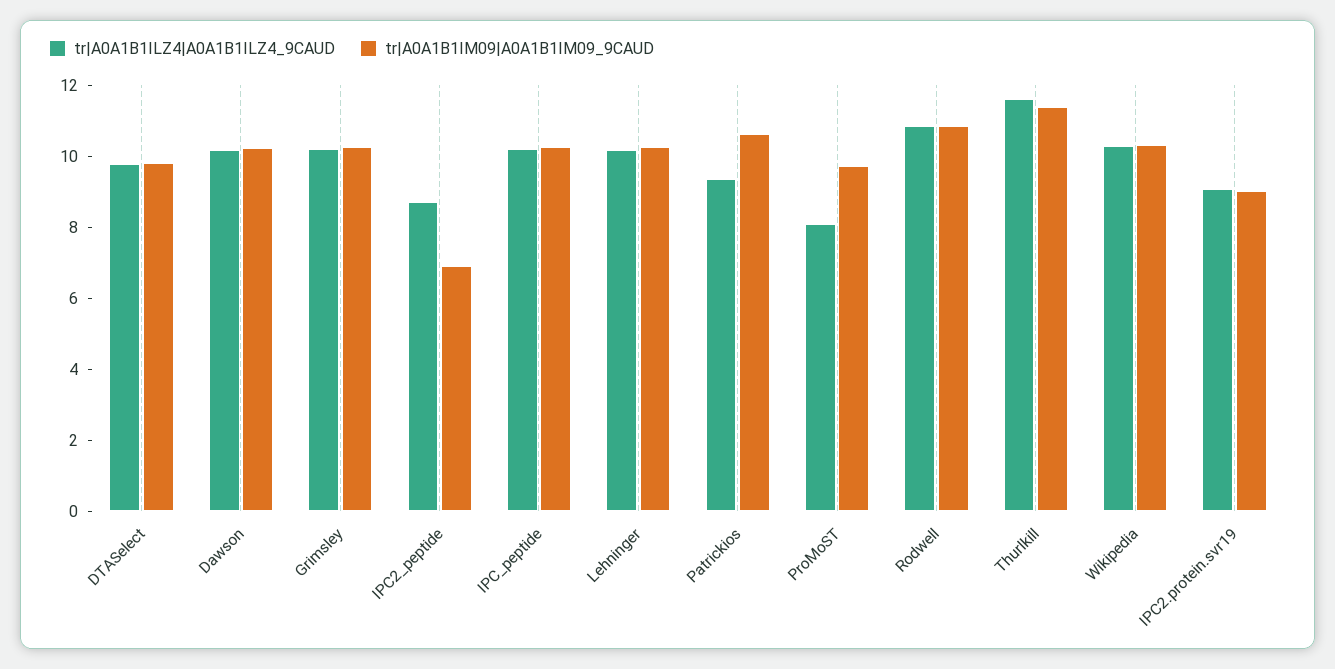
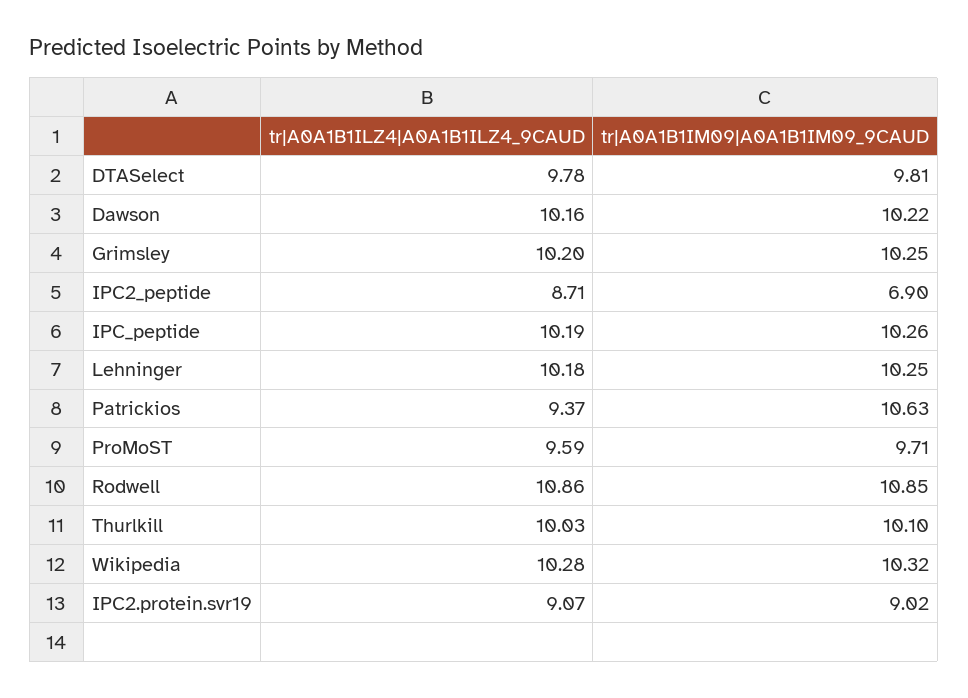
tr|A0A1B1ILZ4|A0A1B1ILZ4_9CAUD, ProMoST: 8 -> 9.59
tr|A0A1B1ILZ4|A0A1B1ILZ4_9CAUD, Thurlkill: 11.5 -> 10.03
tr|A0A1B1IM09|A0A1B1IM09_9CAUD, Thurlkill: 11.5 -> 10.1

